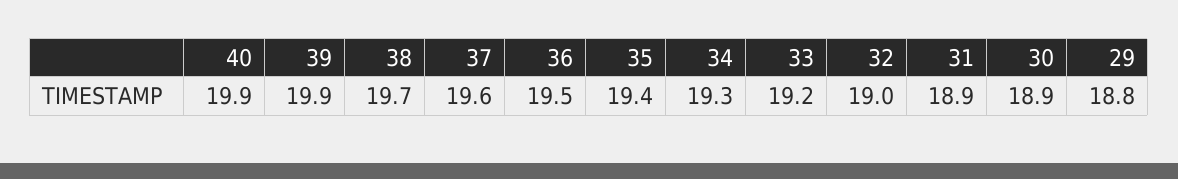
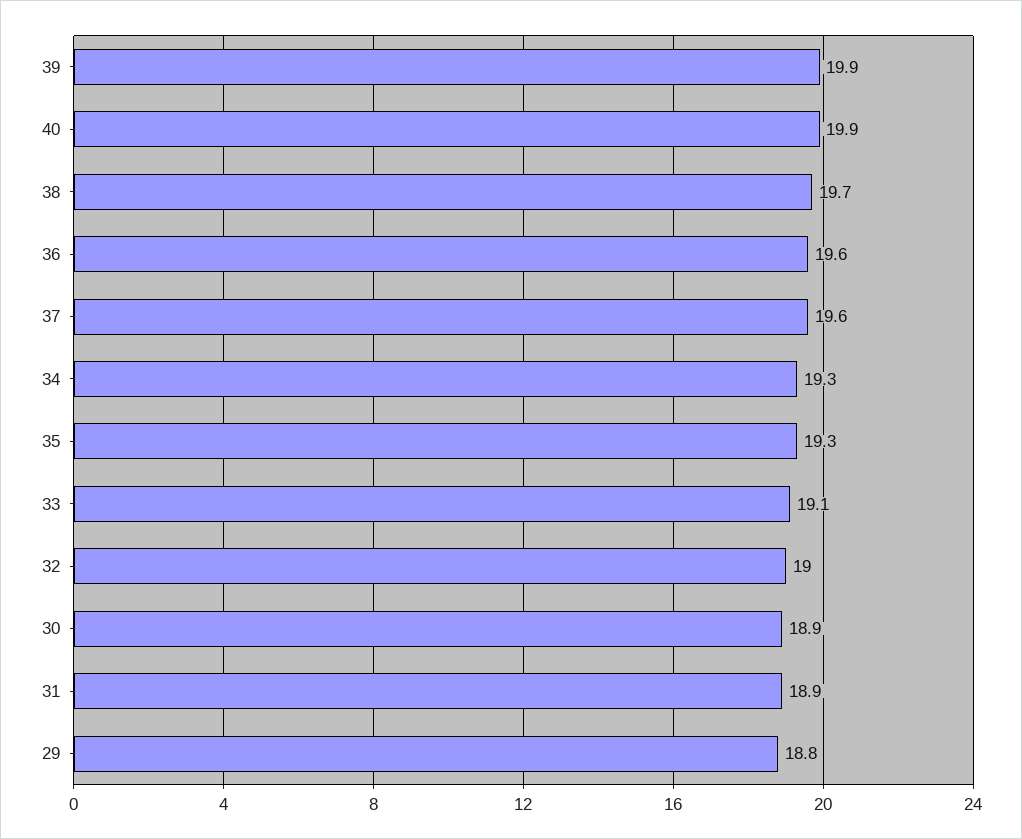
36: 19.5 -> 19.6
35: 19.4 -> 19.3
33: 19.2 -> 19.1

